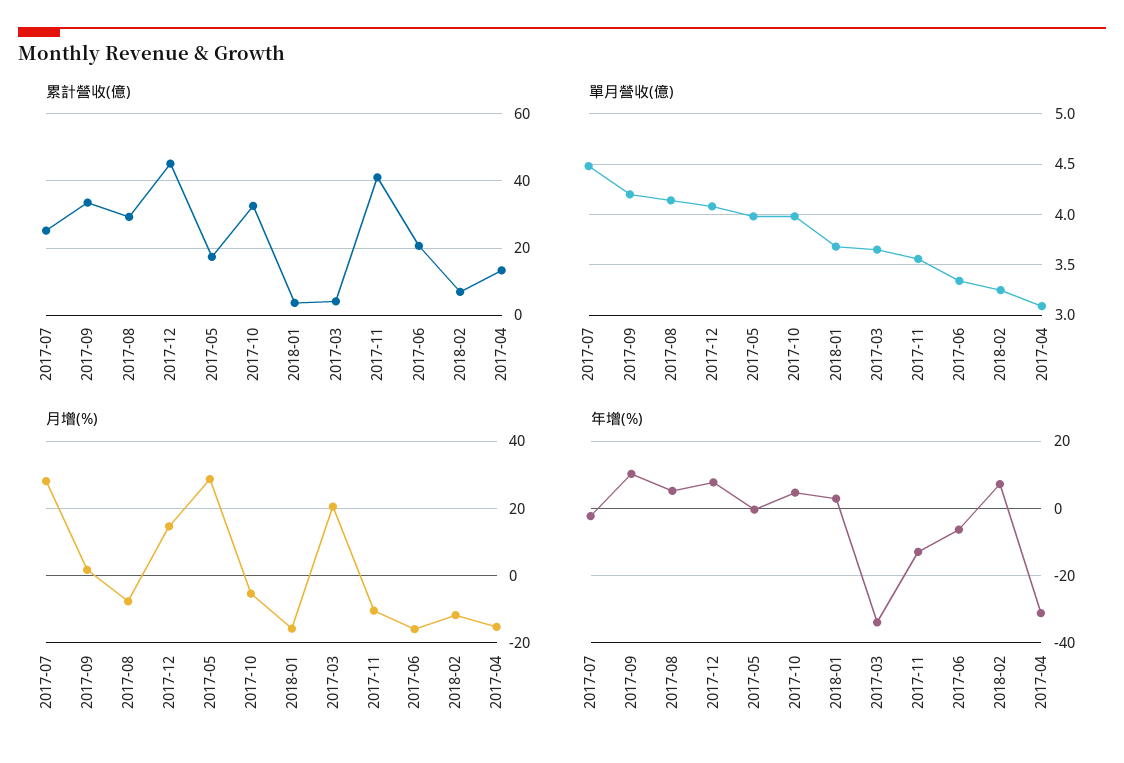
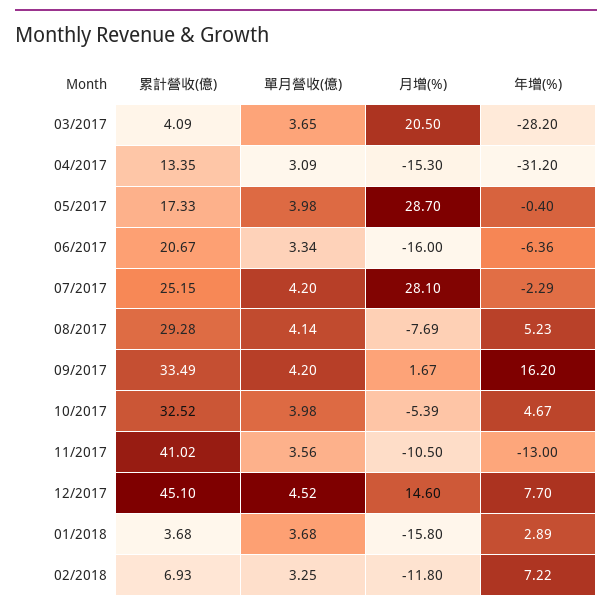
單月營收(億), 2017-07: 4.5 -> 4.2
單月營收(億), 2017-12: 4.1 -> 4.52
年增(%), 2017-09: 10 -> 16.2
年增(%), 2017-03: -34 -> -28.2

